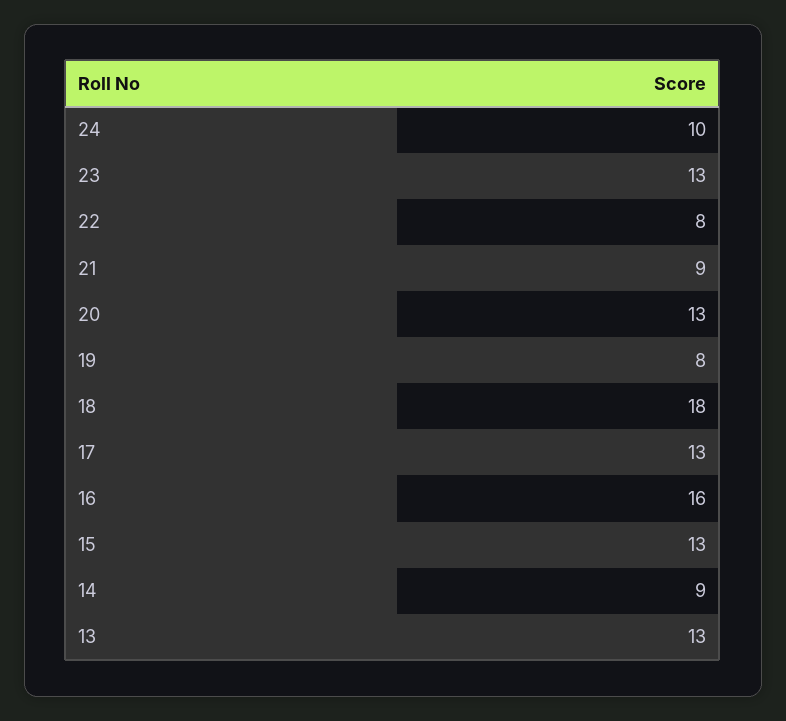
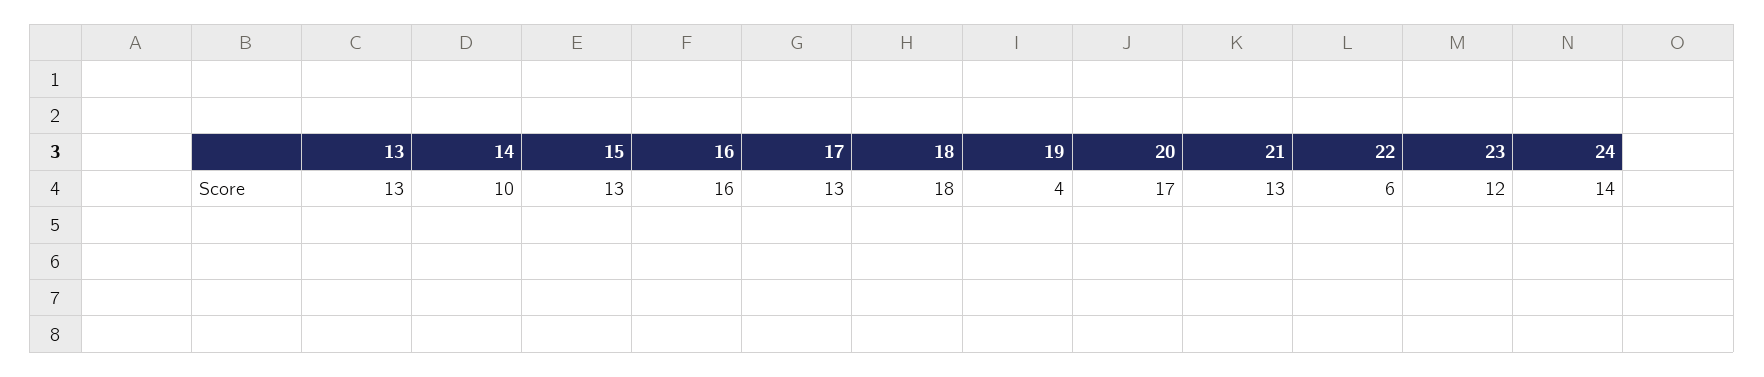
24: 10 -> 14
23: 13 -> 12
22: 8 -> 6
21: 9 -> 13
20: 13 -> 17
19: 8 -> 4
14: 9 -> 10

